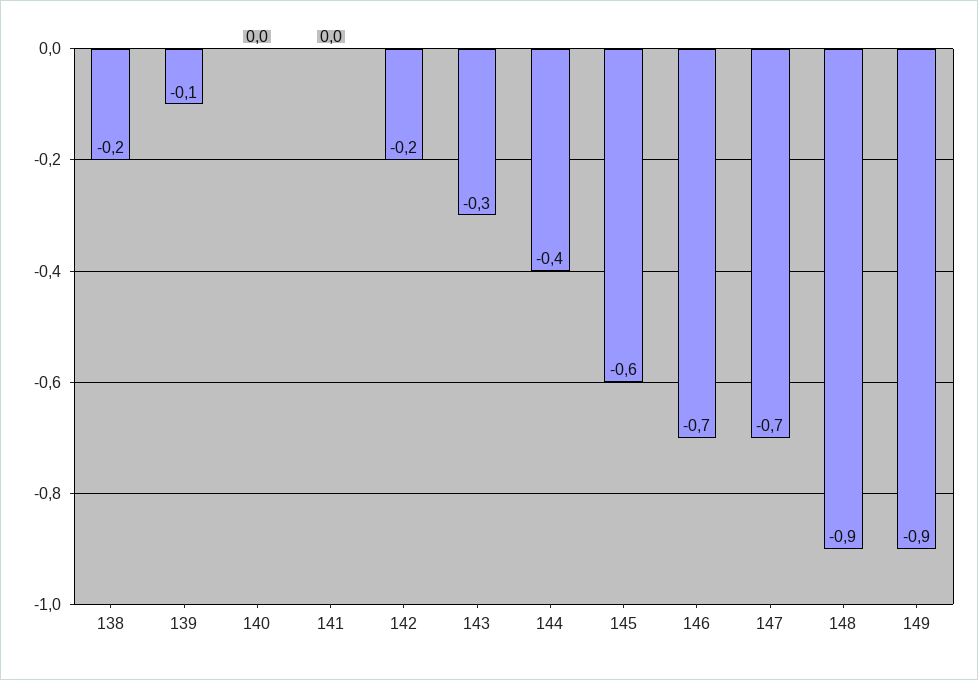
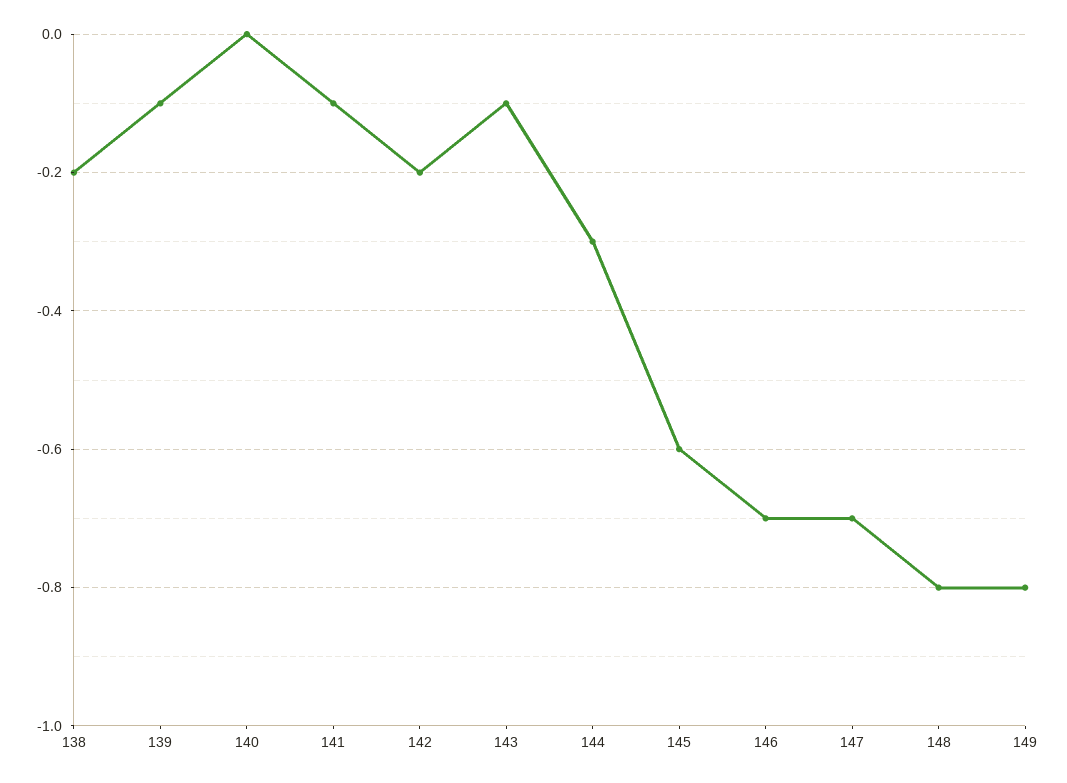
141: 0 -> -0.1
143: -0.3 -> -0.1
144: -0.4 -> -0.3
148: -0.9 -> -0.8
149: -0.9 -> -0.8

